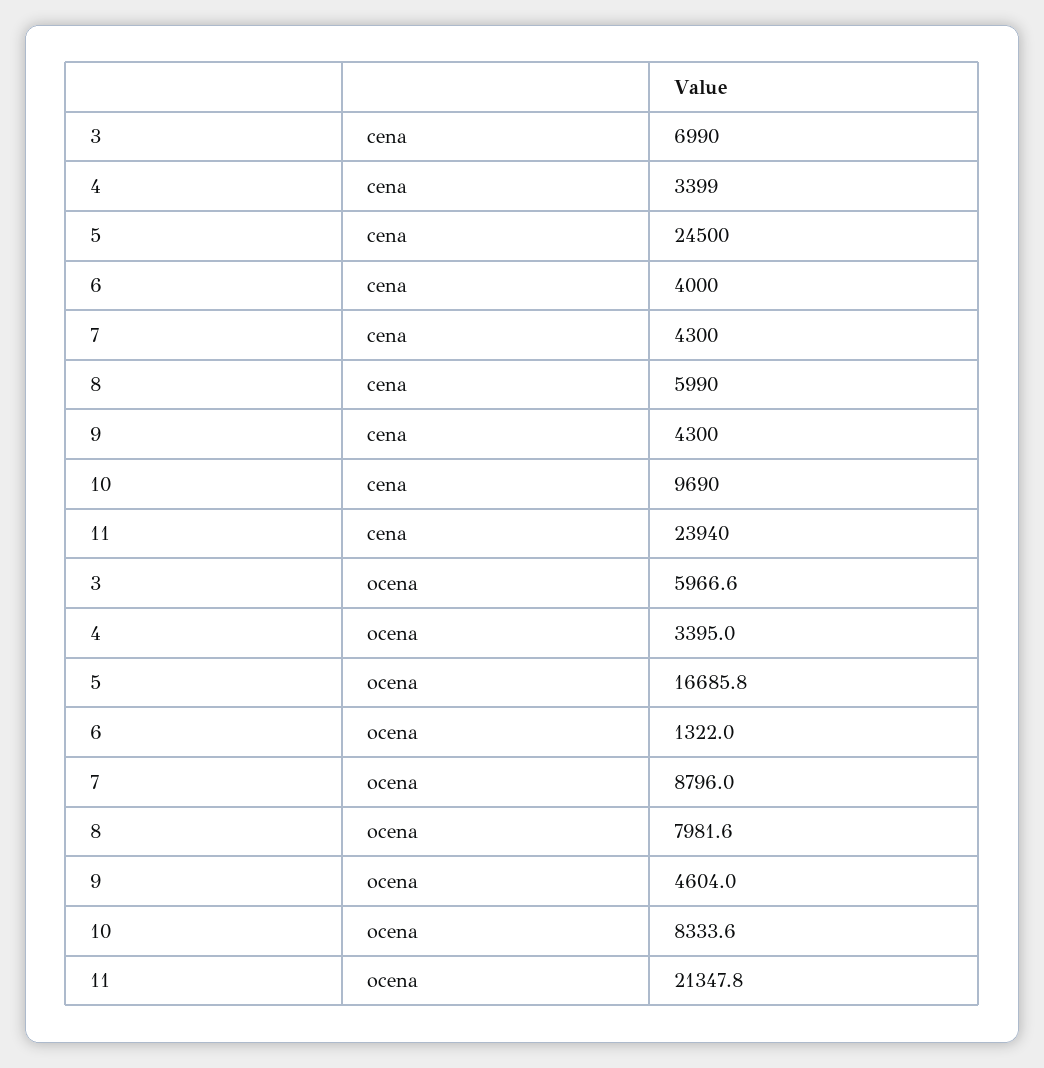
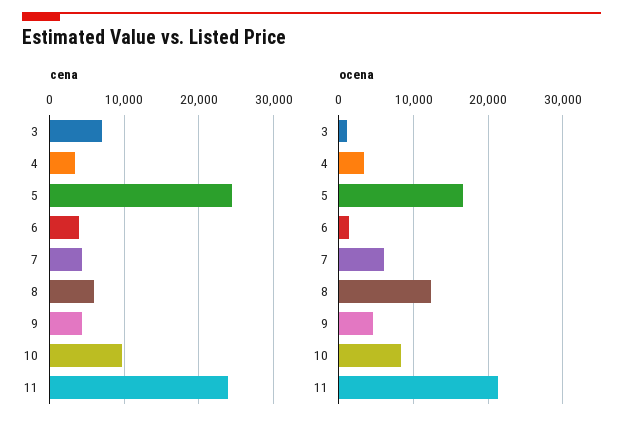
ocena, 3: 5966.6 -> 1000
ocena, 7: 8796 -> 6000
ocena, 8: 7981.6 -> 12000

